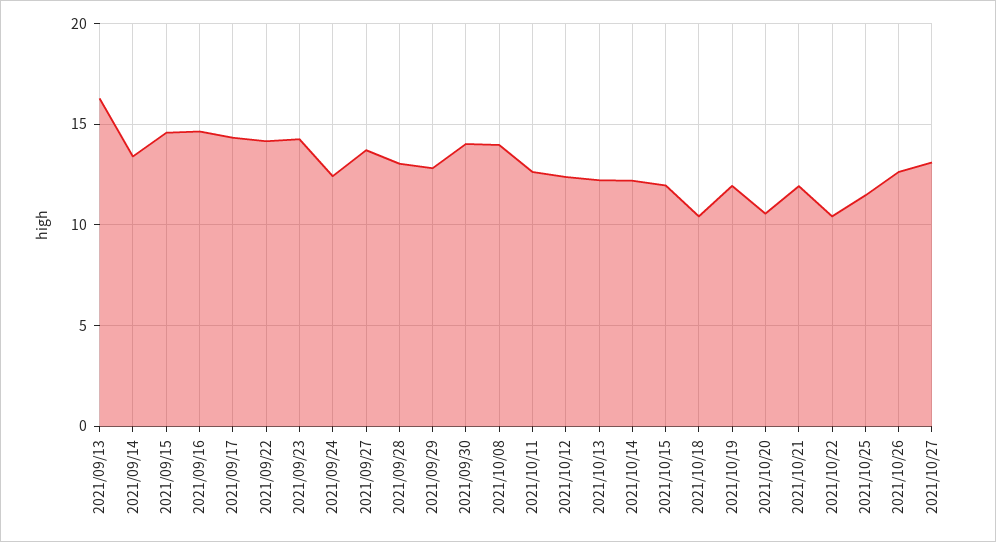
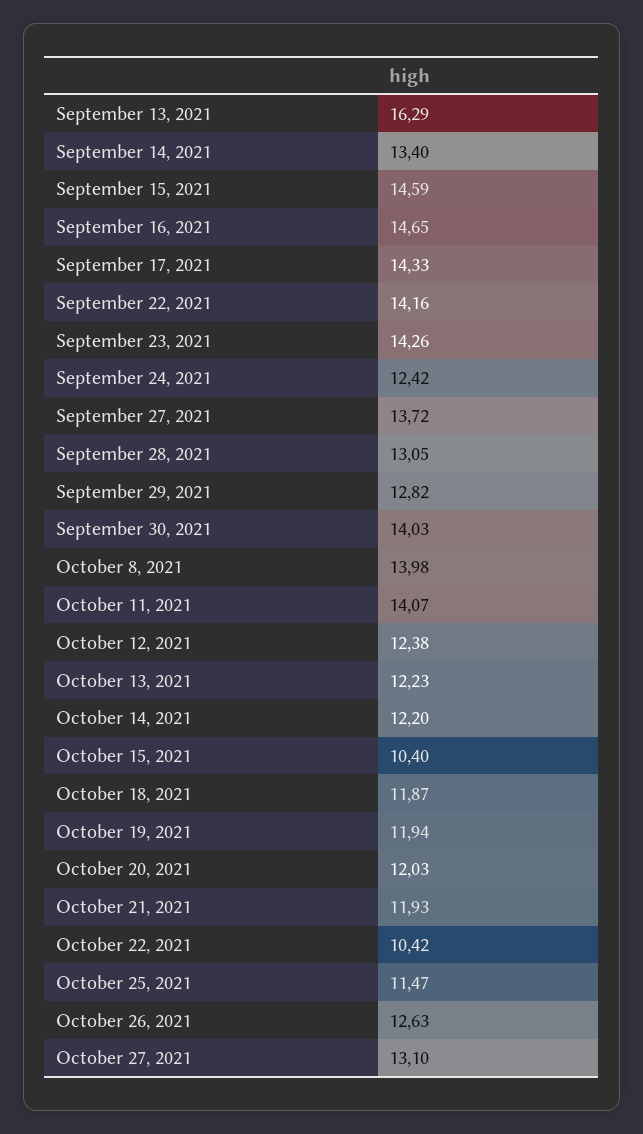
2021/10/11: 12.5 -> 14.07
2021/10/15: 12 -> 10.4
2021/10/18: 10.5 -> 11.87
2021/10/20: 10.5 -> 12.03

